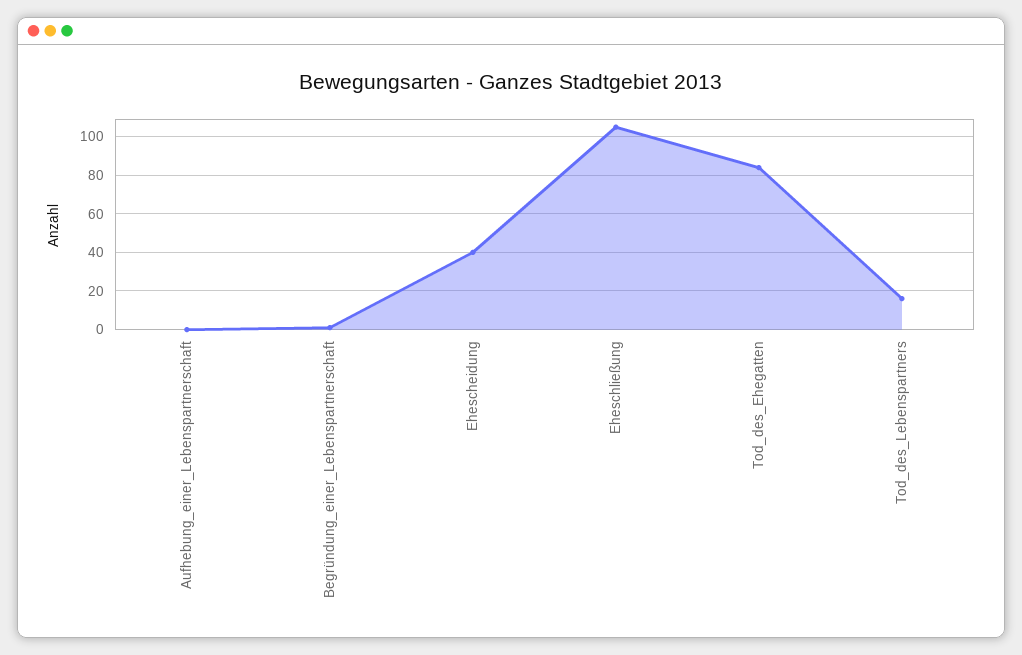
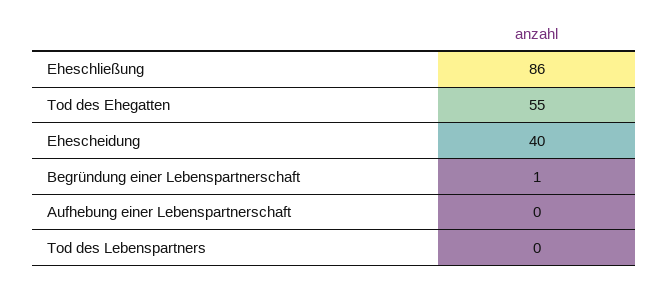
Eheschließung: 105 -> 86
Tod_des_Ehegatten: 85 -> 55
Tod_des_Lebenspartners: 15 -> 0

